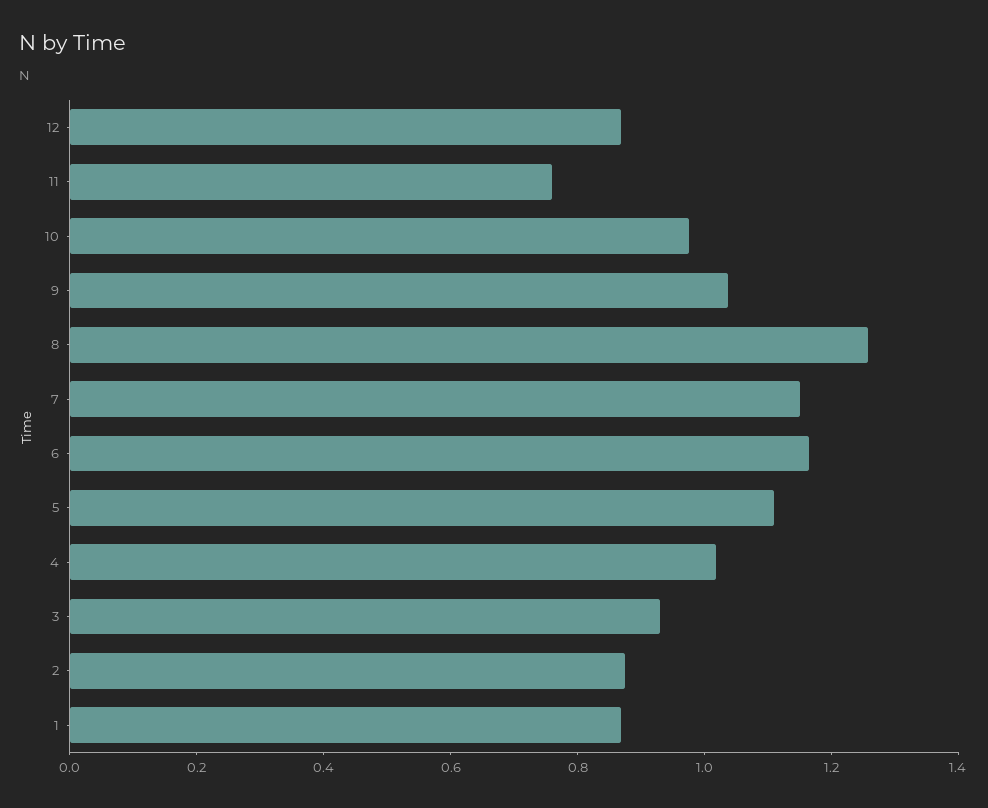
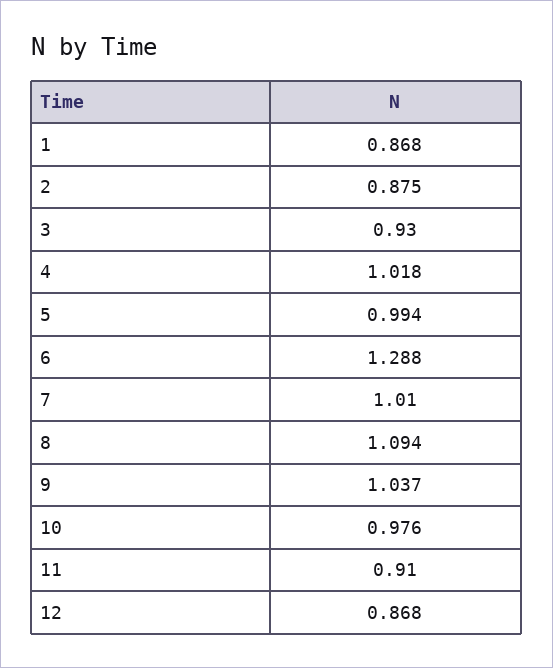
11: 0.75 -> 0.91
8: 1.25 -> 1.094
7: 1.15 -> 1.01
6: 1.15 -> 1.288
5: 1.1 -> 0.994

